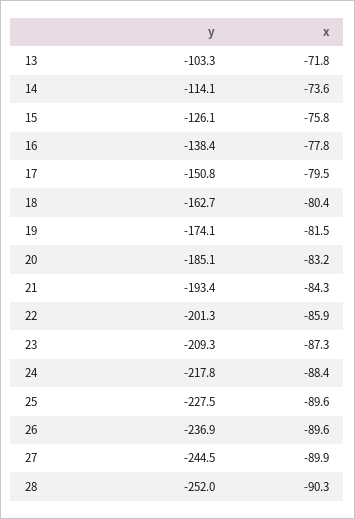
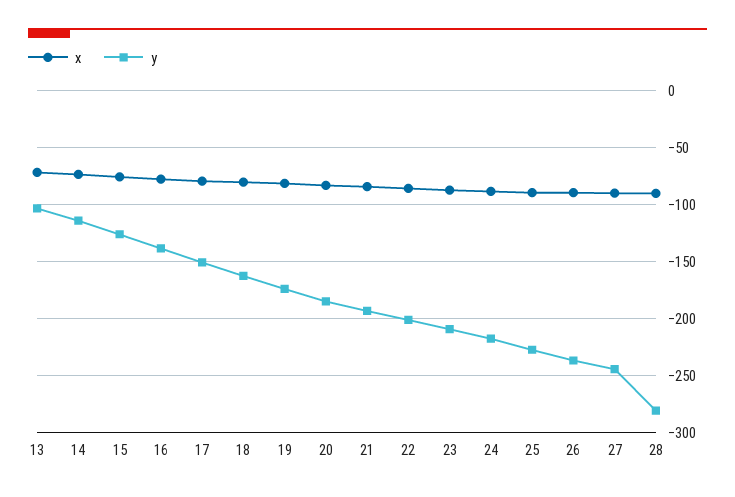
y, 28: -252 -> -280

